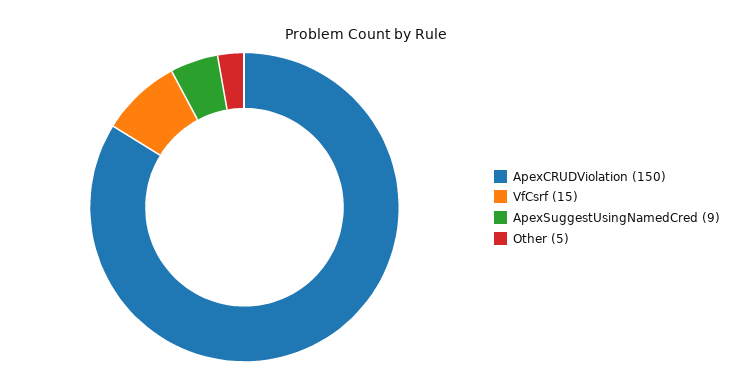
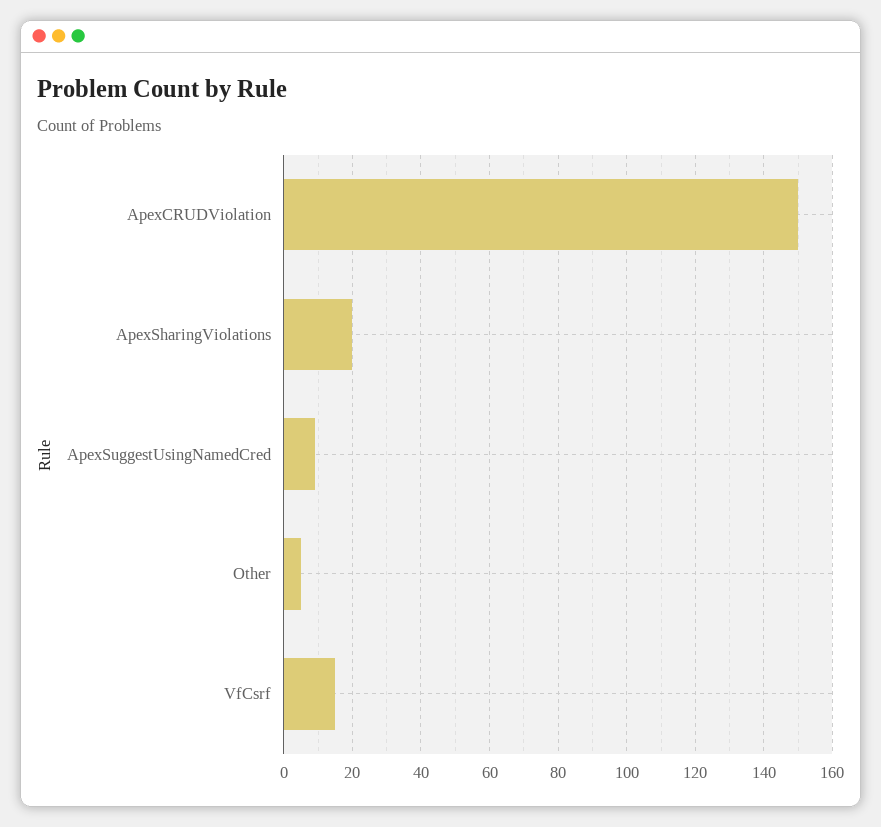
ApexSharingViolations: none -> 20

